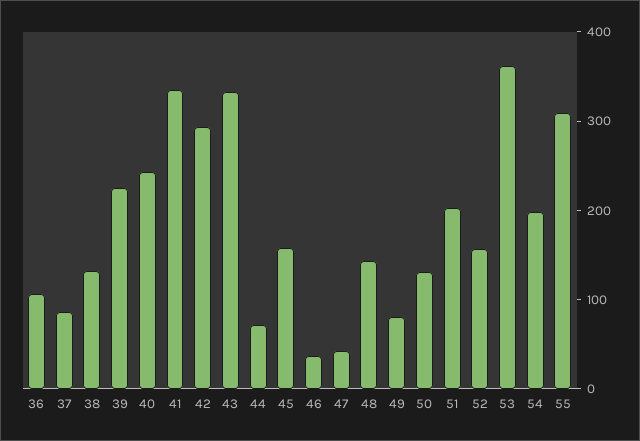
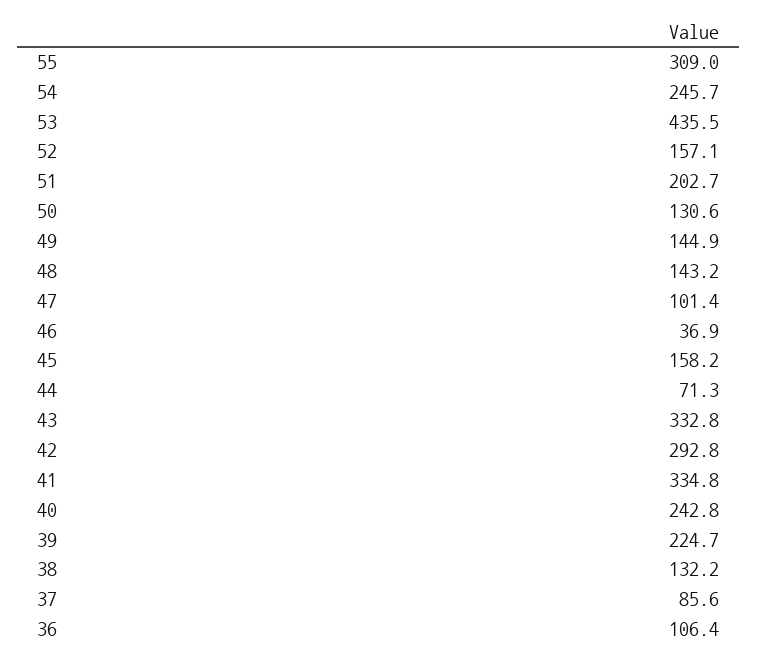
47: 40 -> 101.4
49: 80 -> 144.9
53: 360 -> 435.5
54: 200 -> 245.7

